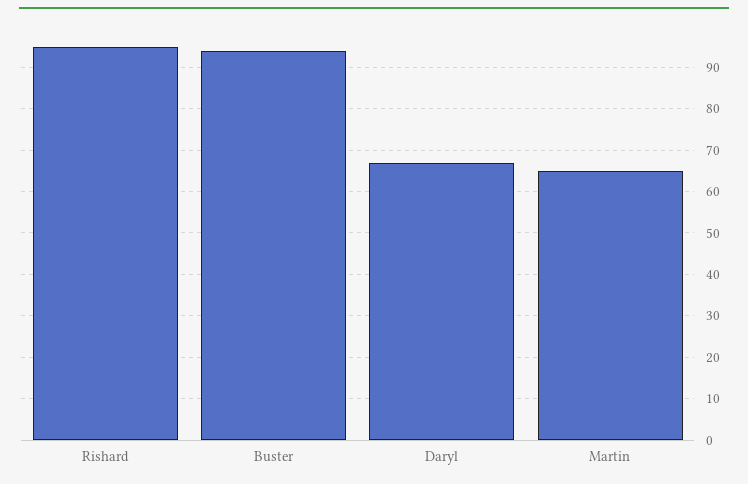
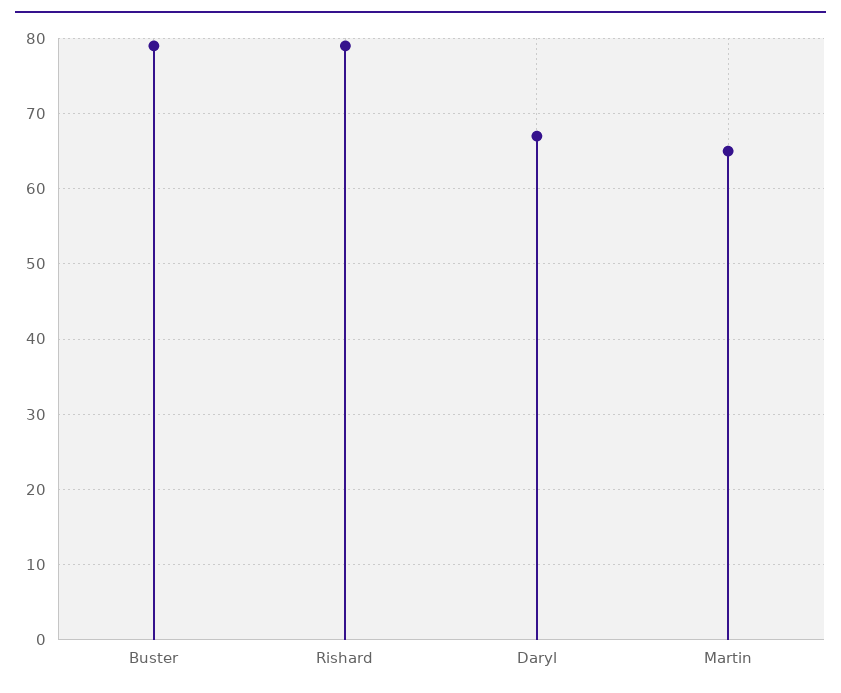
Rishard: 95 -> 79
Buster: 95 -> 79

